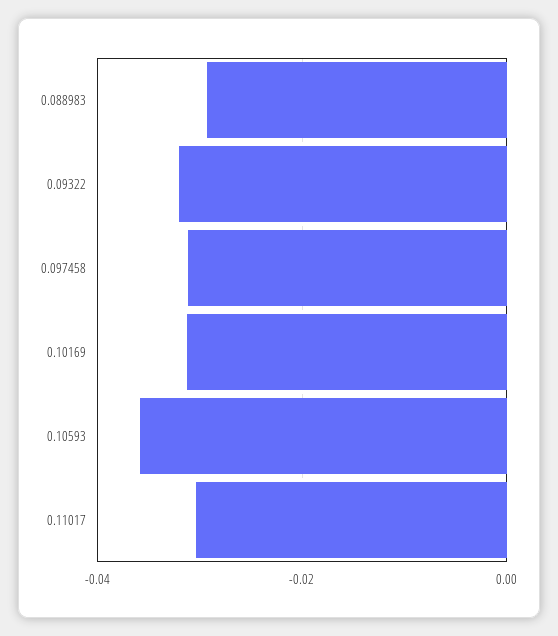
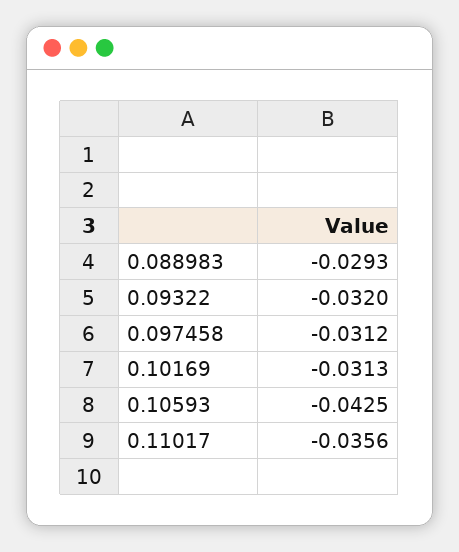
0.10593: -0.036 -> -0.0425
0.11017: -0.03 -> -0.0356

